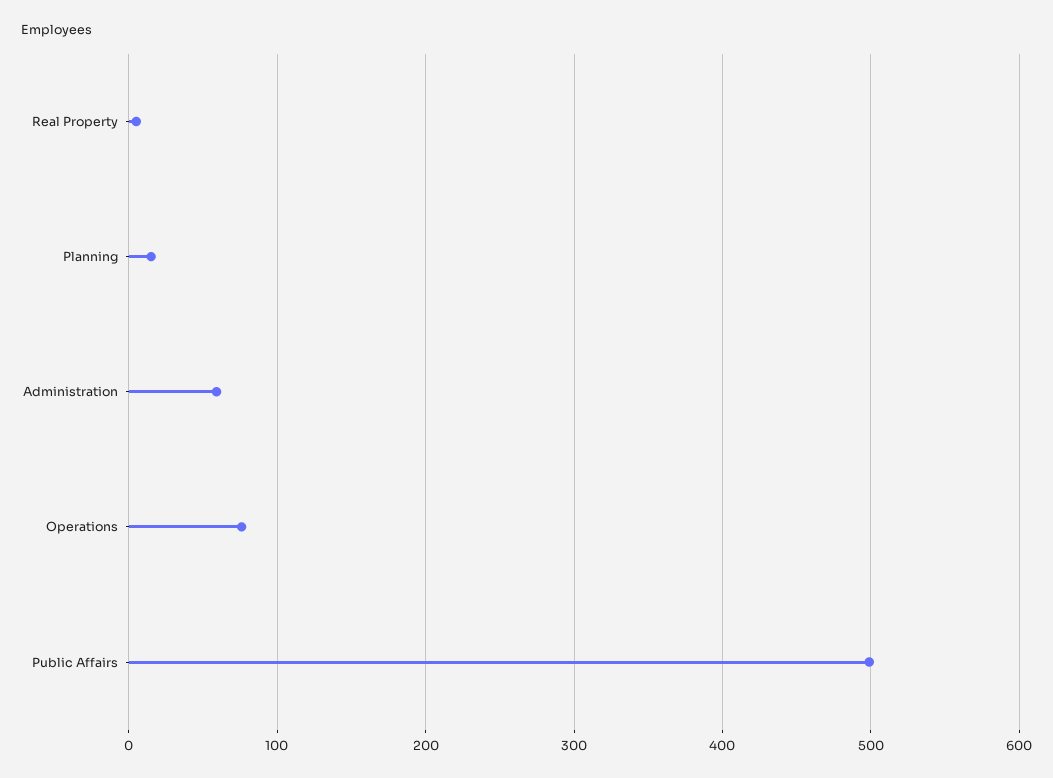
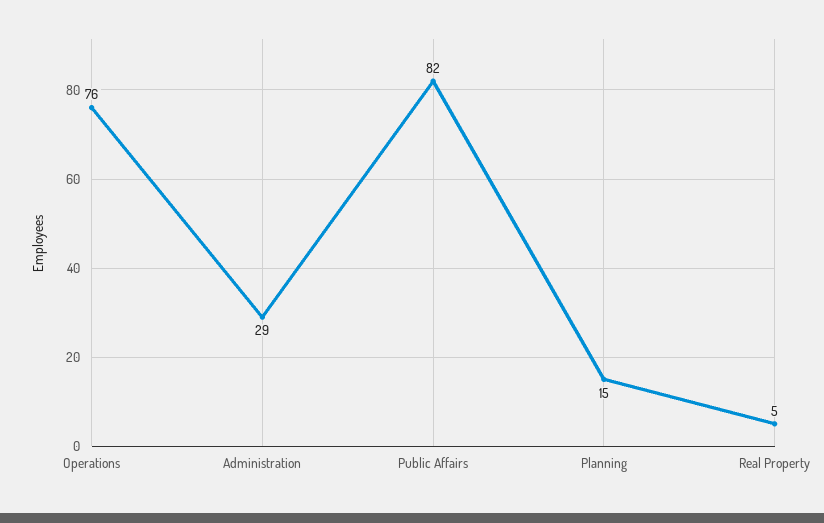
Administration: 60 -> 29
Public Affairs: 500 -> 82

